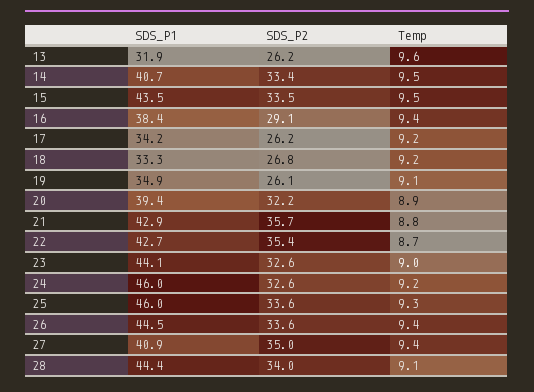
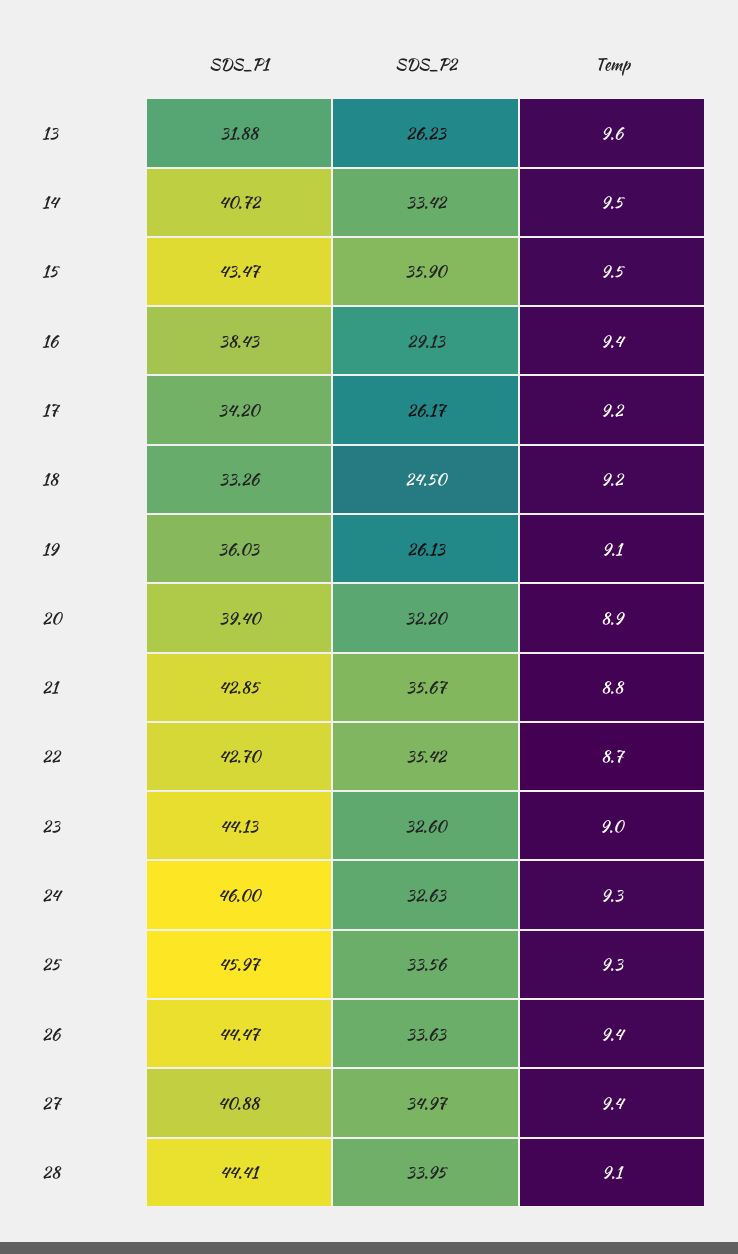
SDS_P2, 15: 33.5 -> 35.9
SDS_P2, 18: 26.8 -> 24.5
SDS_P1, 19: 34.9 -> 36.03
Temp, 24: 9.2 -> 9.3

